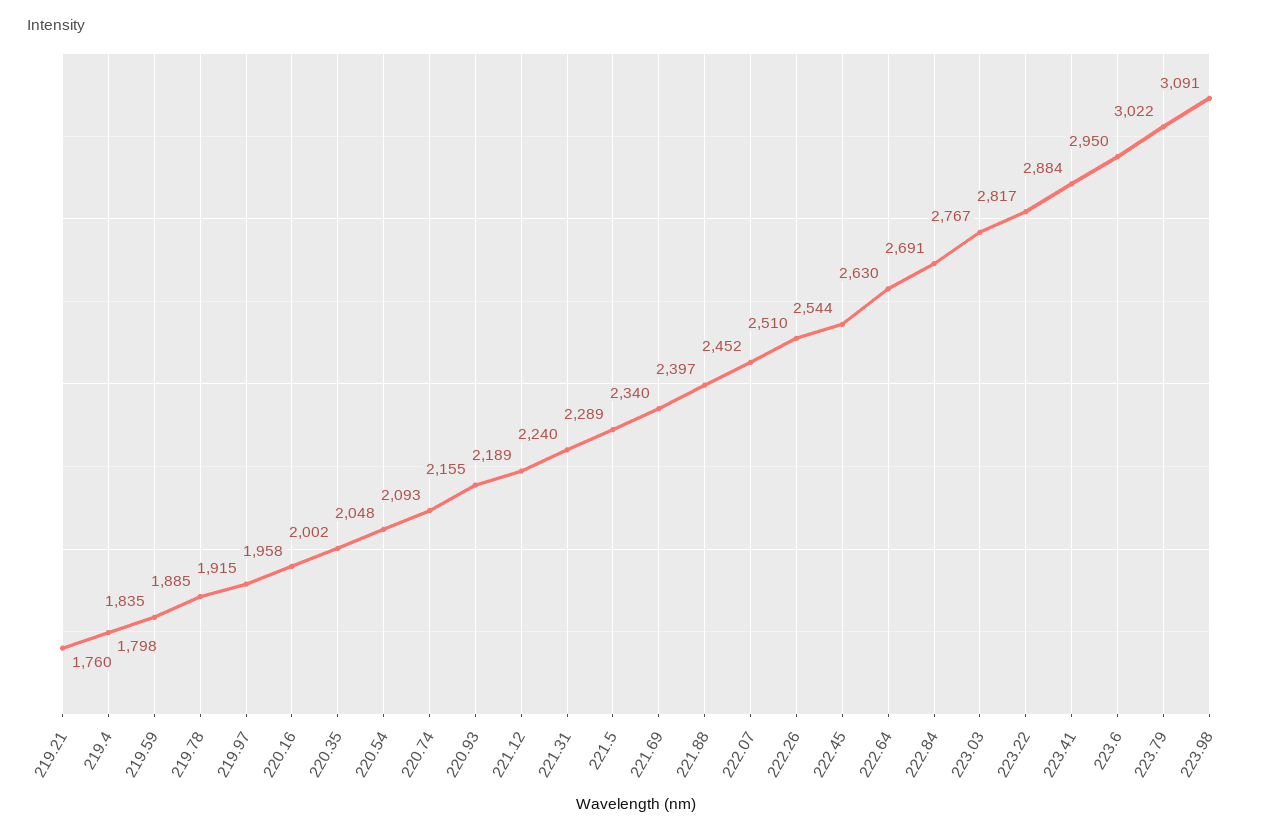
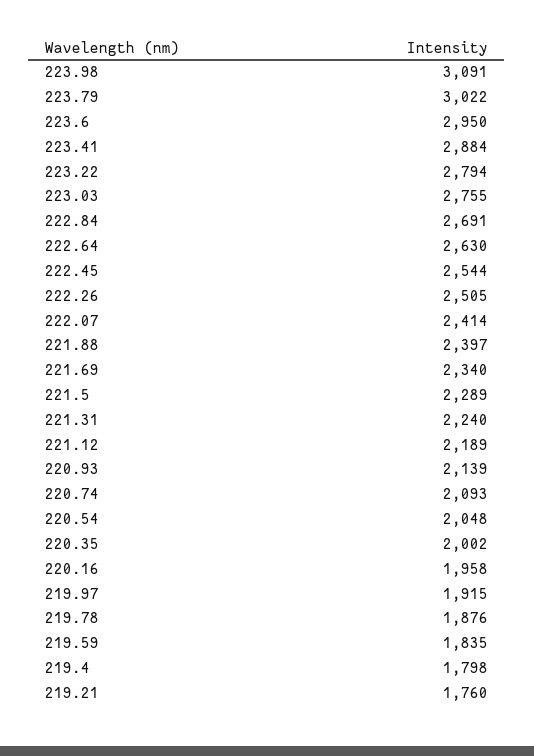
219.78: 1885 -> 1876
220.93: 2155 -> 2139
222.07: 2452 -> 2414
222.26: 2510 -> 2505
223.03: 2767 -> 2755
223.22: 2817 -> 2794

